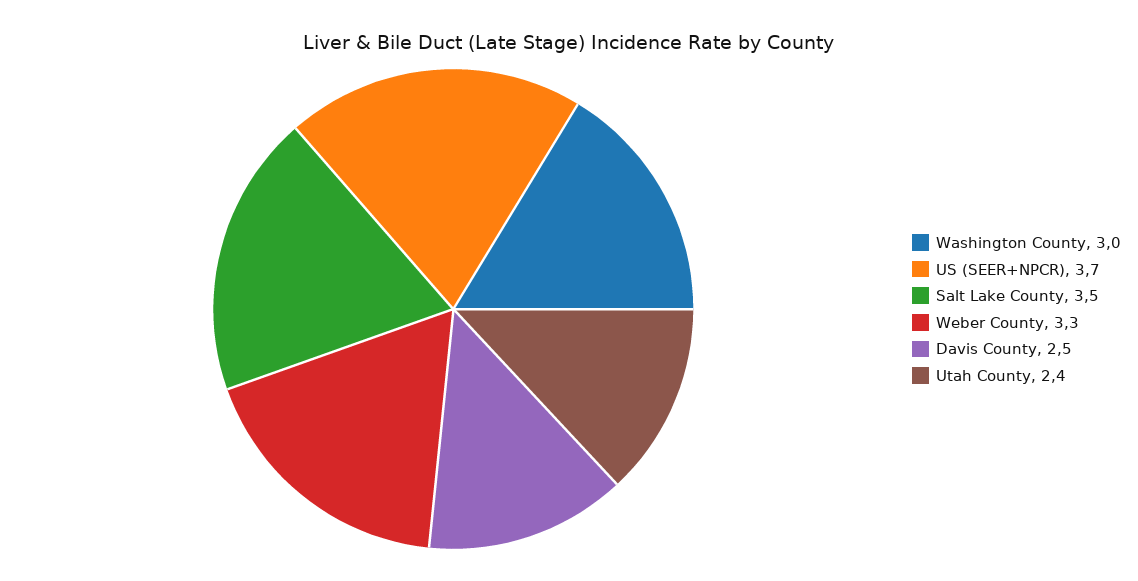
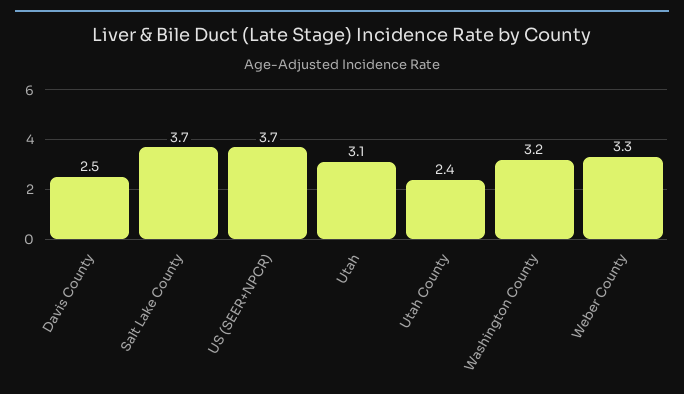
Washington County: 3 -> 3.2
Salt Lake County: 3.5 -> 3.7
Utah: none -> 3.1

